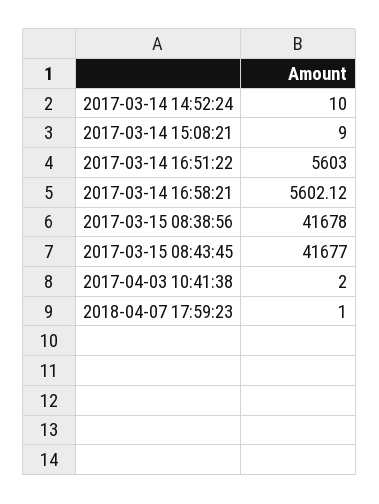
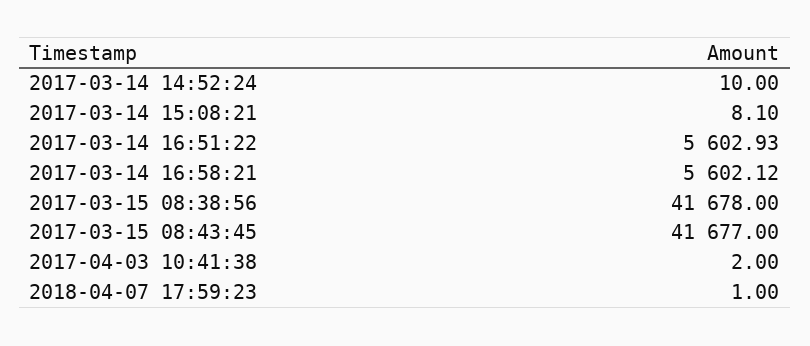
2017-03-14 15:08:21: 9 -> 8.1
2017-03-14 16:51:22: 5603 -> 5602.93

